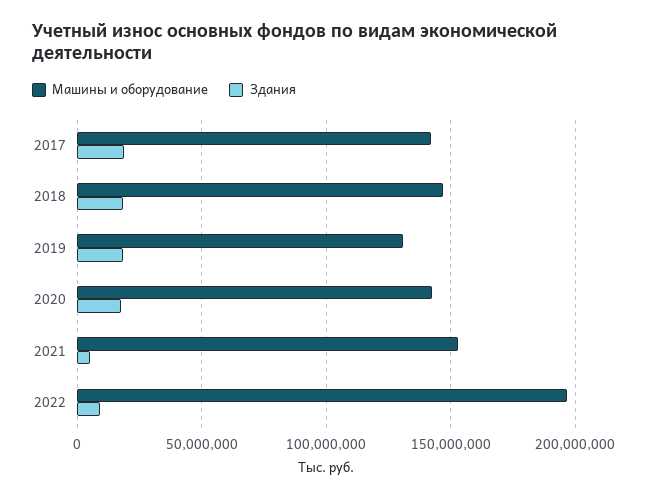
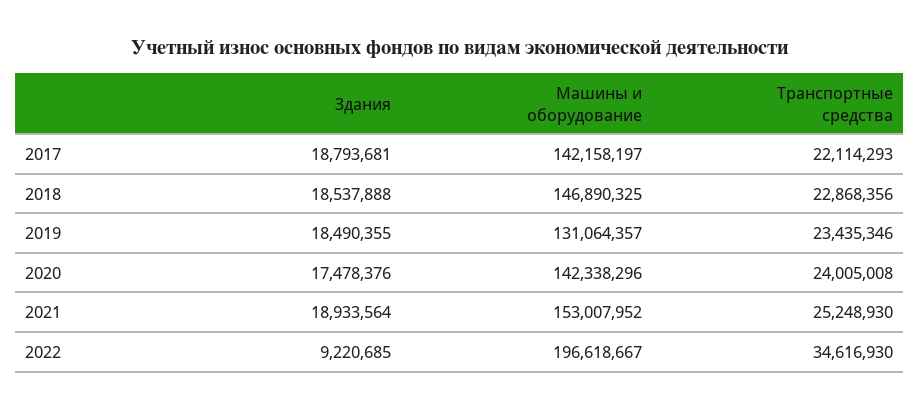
Здания, 2021: 5000000 -> 18933564
Транспортные средства, 2017: none -> 22114293
Транспортные средства, 2018: none -> 22868356
Транспортные средства, 2019: none -> 23435346
Транспортные средства, 2020: none -> 24005008
Транспортные средства, 2021: none -> 25248930
Транспортные средства, 2022: none -> 34616930

